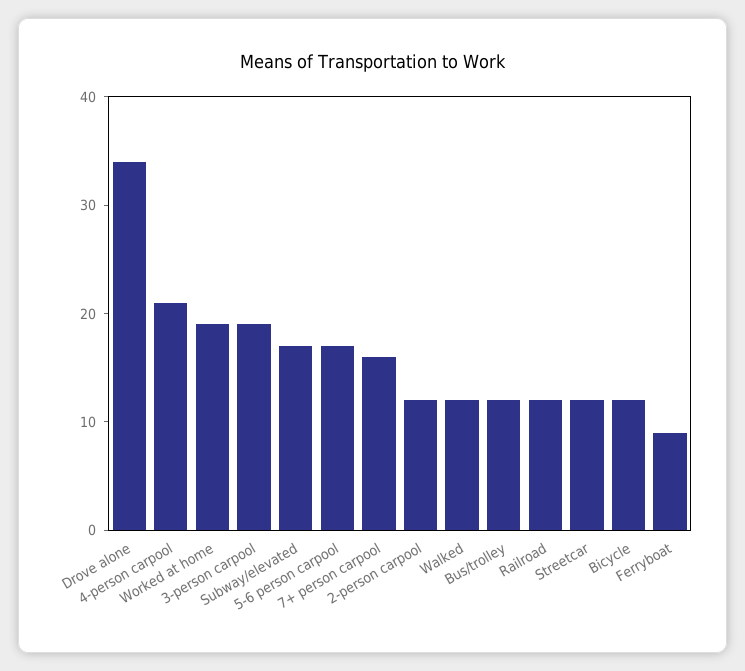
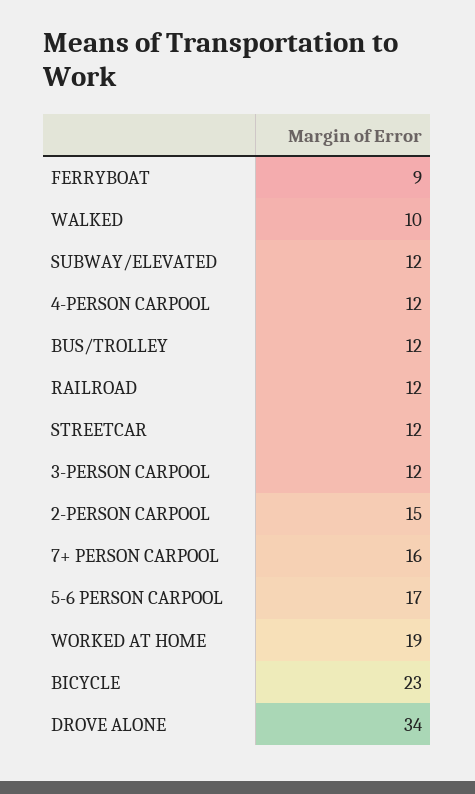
4-person carpool: 21 -> 12
3-person carpool: 19 -> 12
Subway/elevated: 17 -> 12
2-person carpool: 12 -> 15
Walked: 12 -> 10
Bicycle: 12 -> 23

